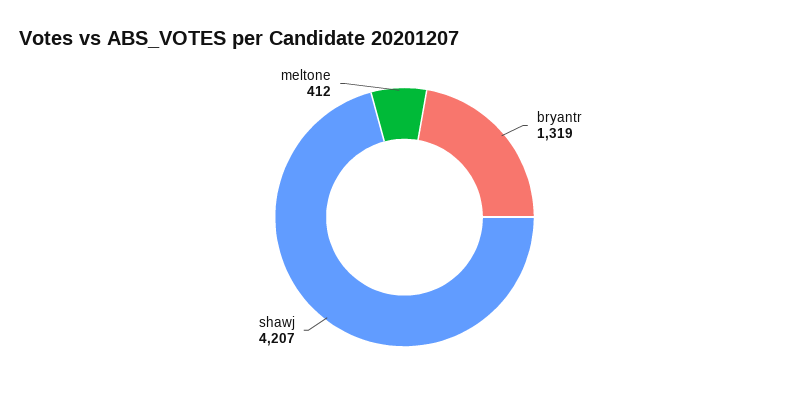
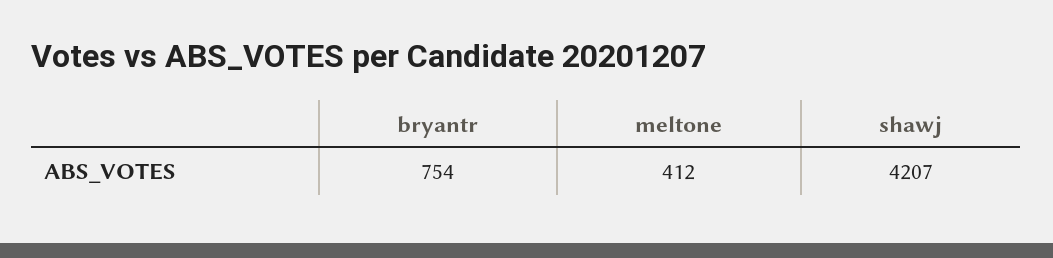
bryantr: 1319 -> 754

